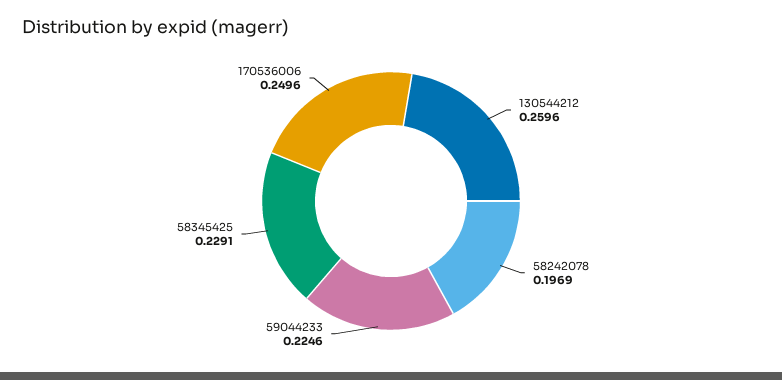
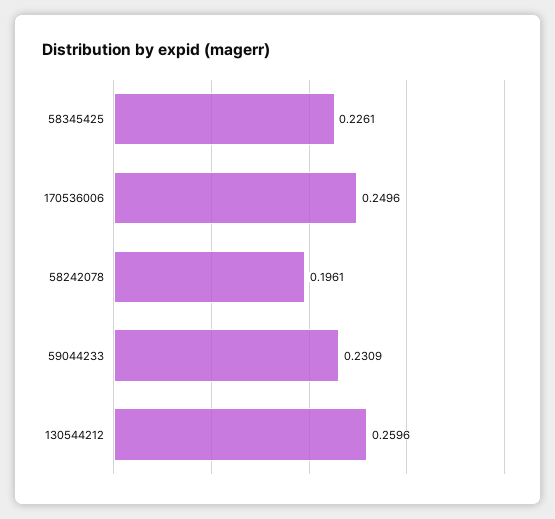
58242078: 0.1969 -> 0.1961
59044233: 0.2246 -> 0.2309
58345425: 0.2291 -> 0.2261

